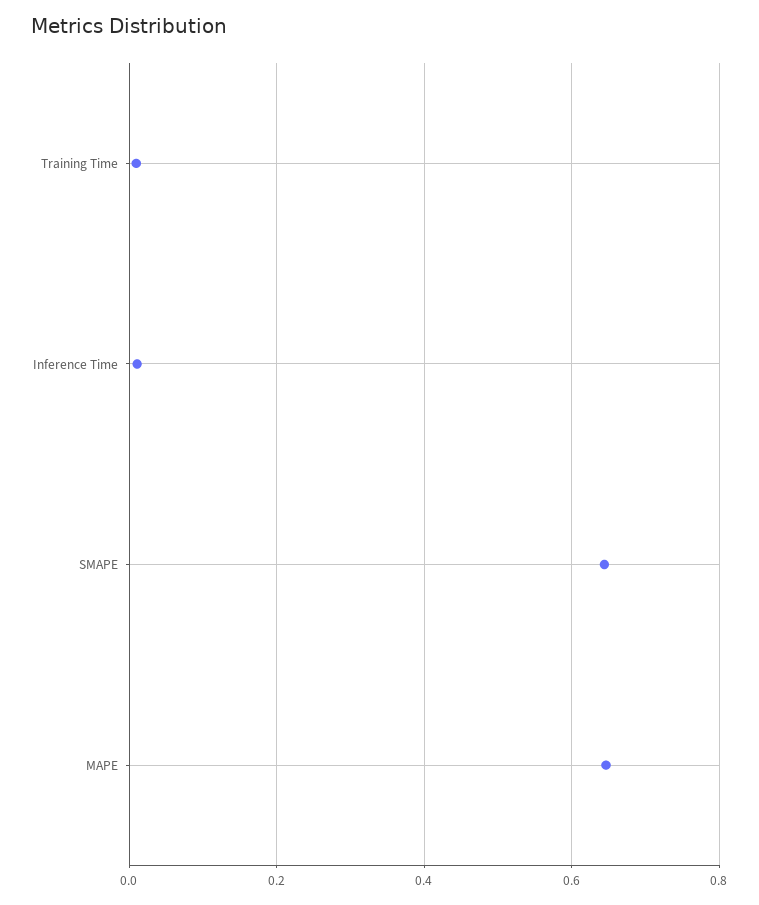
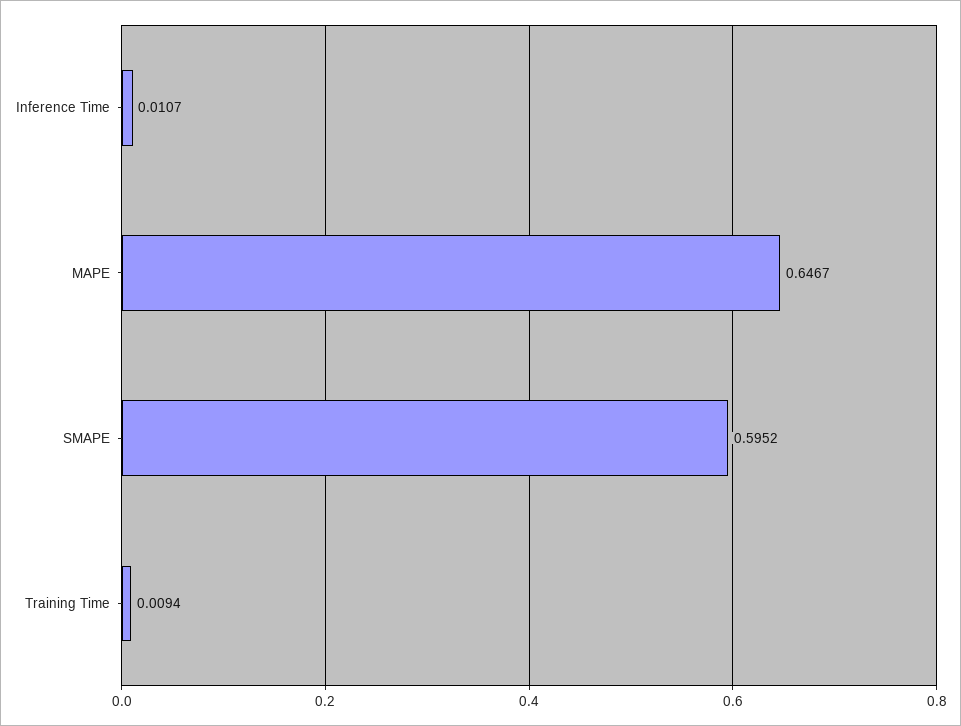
SMAPE: 0.64 -> 0.5952

